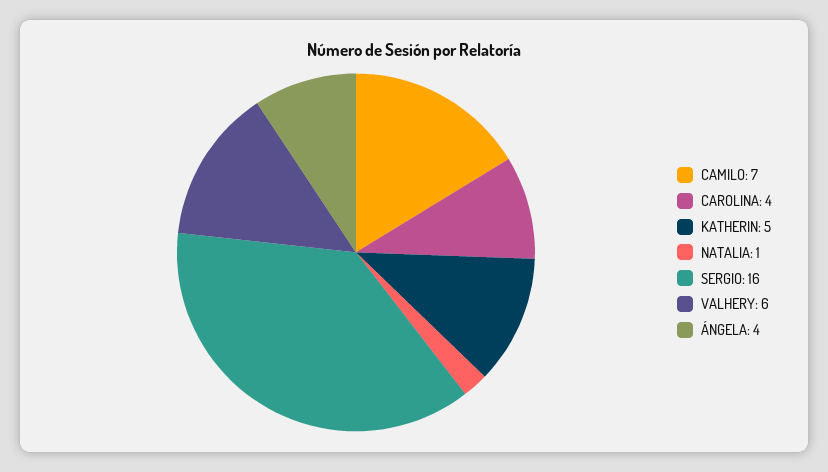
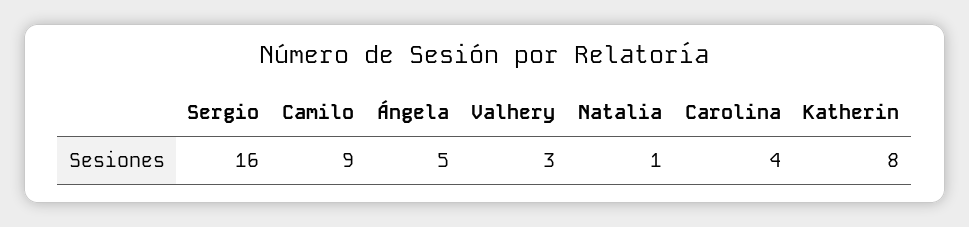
CAMILO: 7 -> 9
KATHERIN: 5 -> 8
VALHERY: 6 -> 3
ÁNGELA: 4 -> 5

